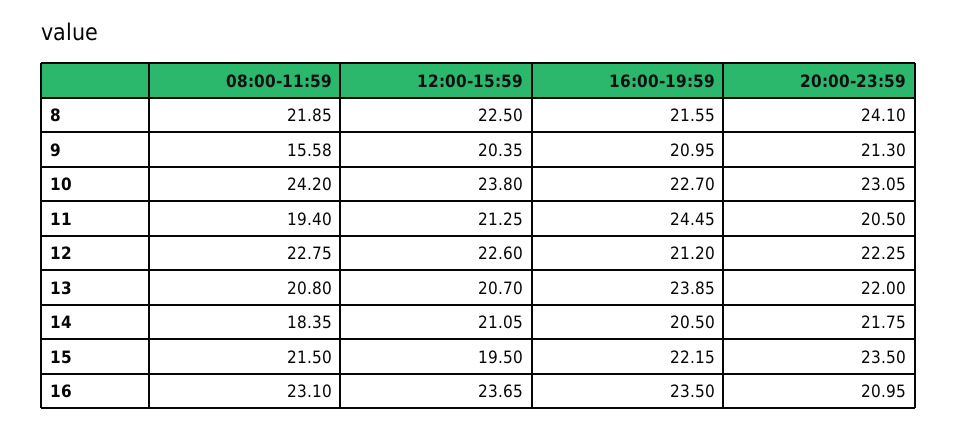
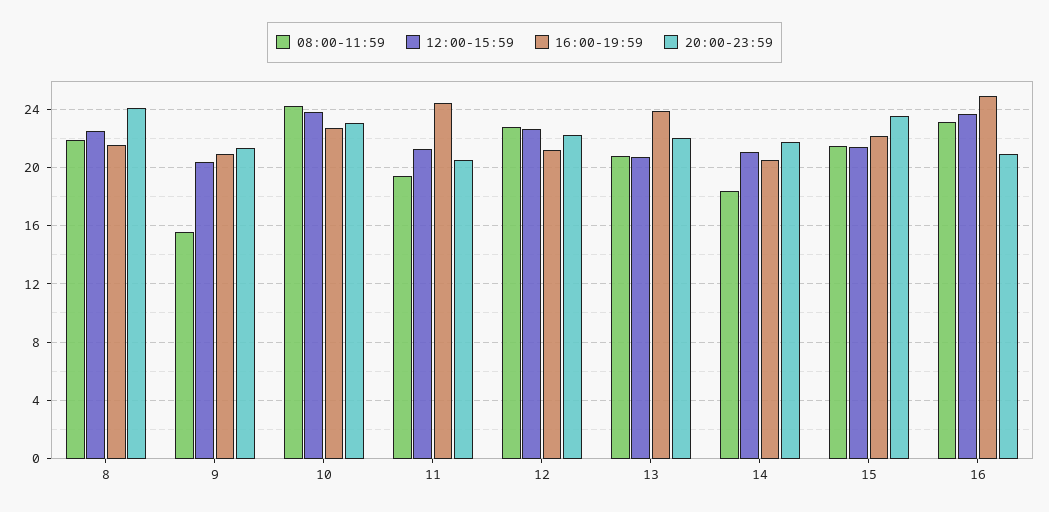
12:00-15:59, 15: 19.5 -> 21.5
16:00-19:59, 16: 23.5 -> 25

